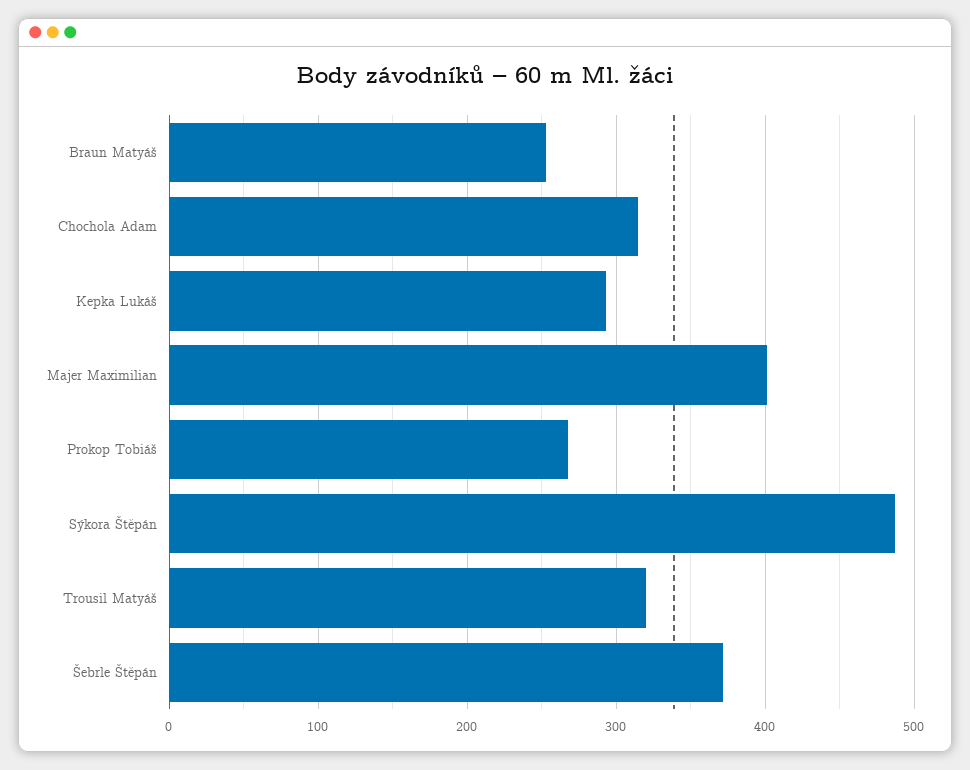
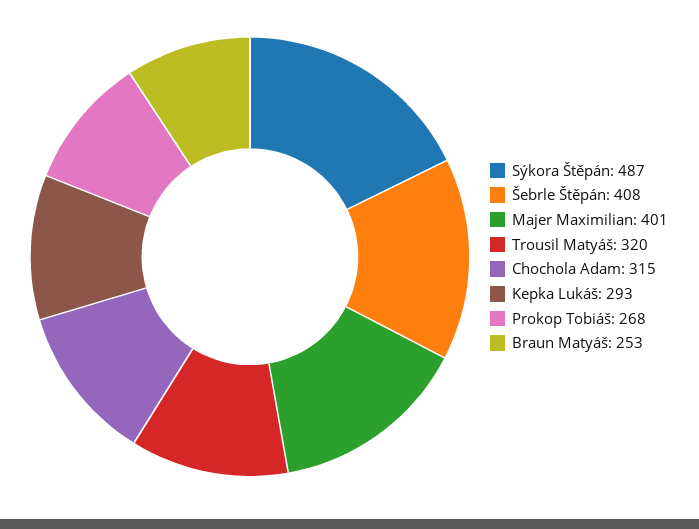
Šebrle Štěpán: 370 -> 408

